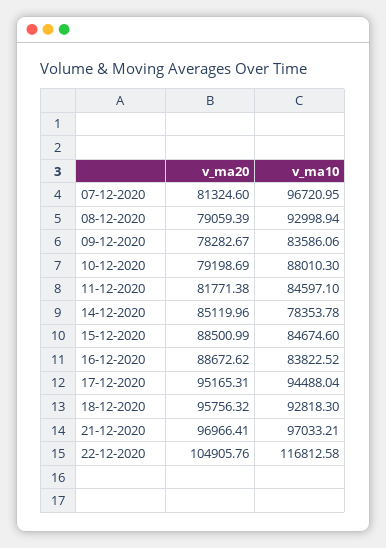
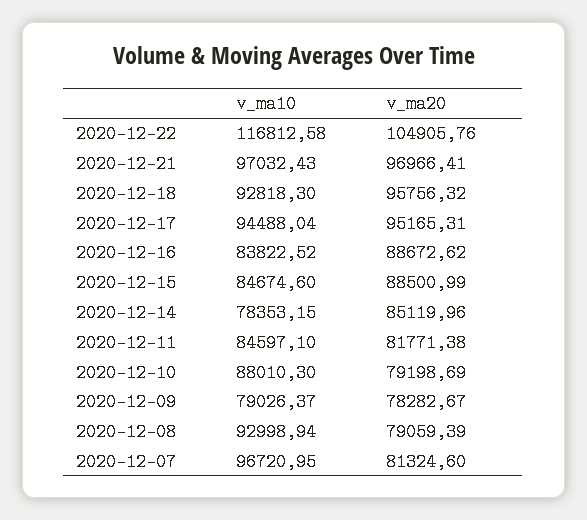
v_ma10, 09-12-2020: 83586.06 -> 79026.37
v_ma10, 14-12-2020: 78353.78 -> 78353.15
v_ma10, 21-12-2020: 97033.21 -> 97032.43

